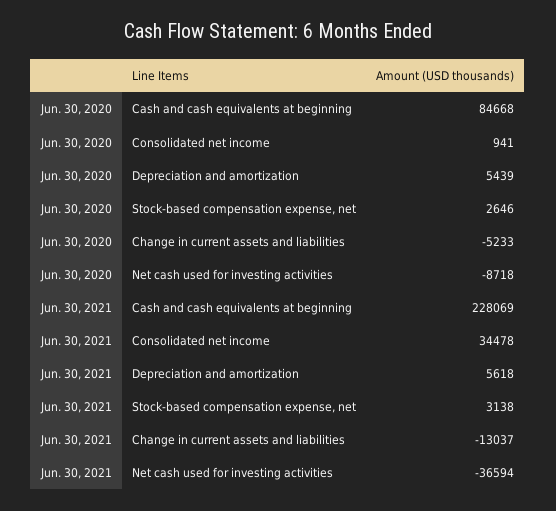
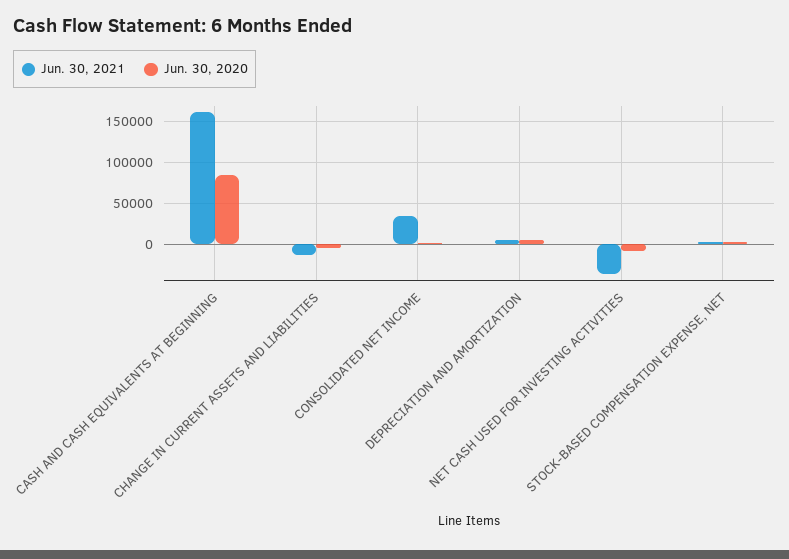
Jun. 30, 2021, Cash and cash equivalents at beginning: 228069 -> 160000

